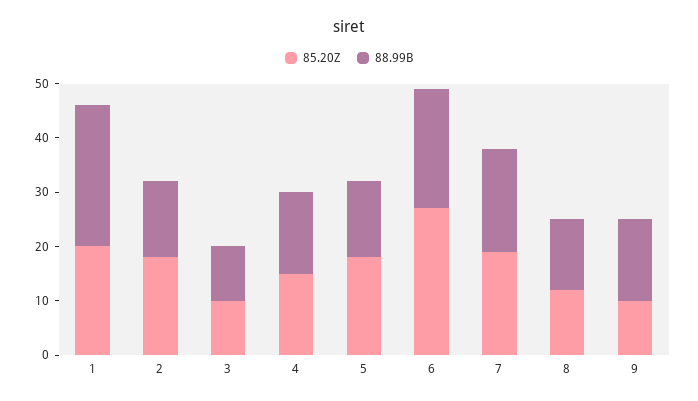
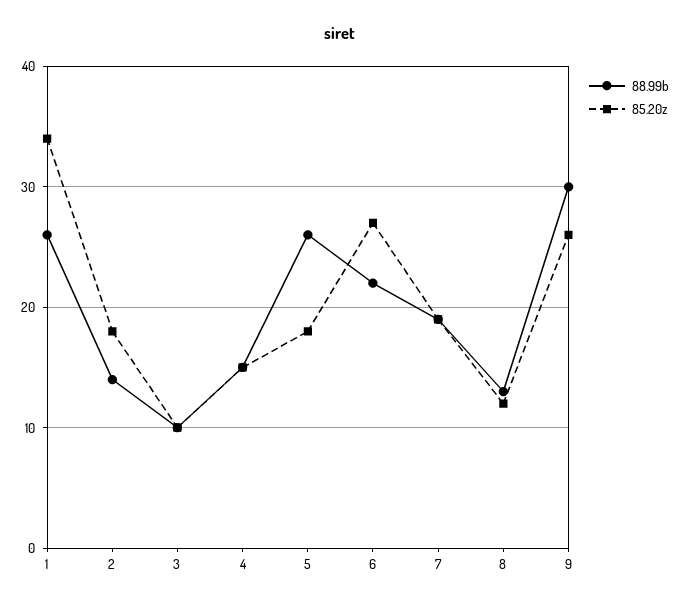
85.20Z, 1: 20 -> 34
88.99B, 5: 15 -> 26
85.20Z, 9: 10 -> 26
88.99B, 9: 15 -> 30

